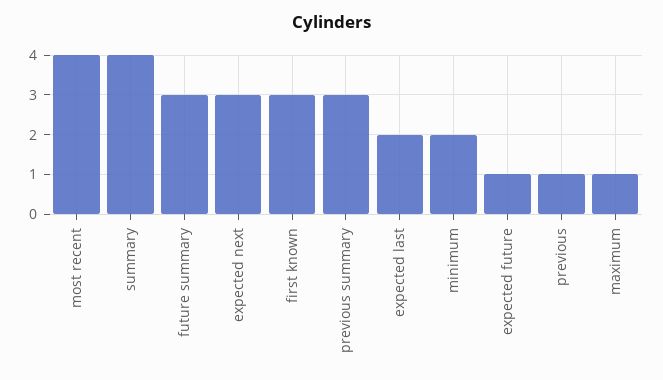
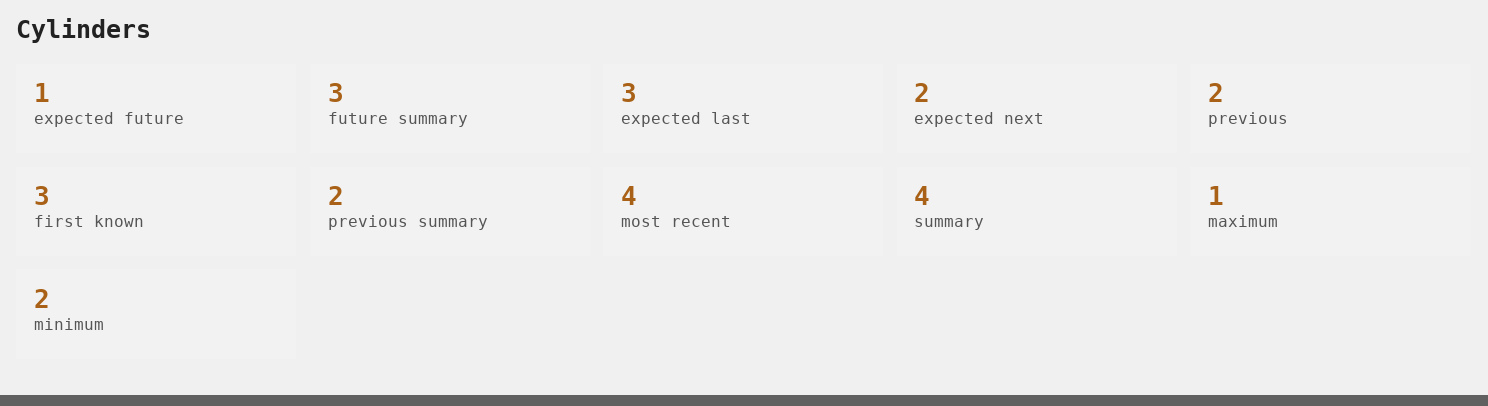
expected next: 3 -> 2
previous summary: 3 -> 2
expected last: 2 -> 3
previous: 1 -> 2

